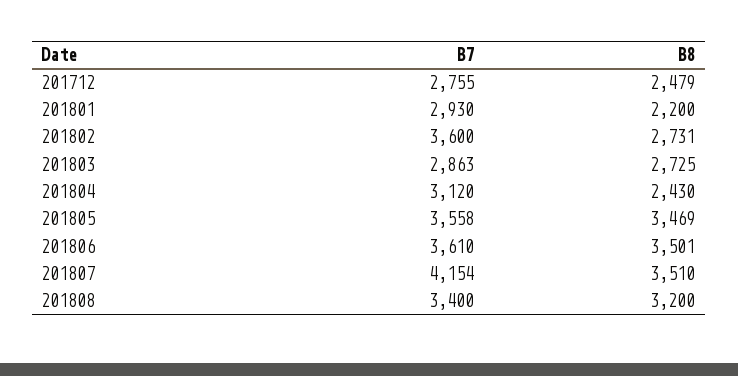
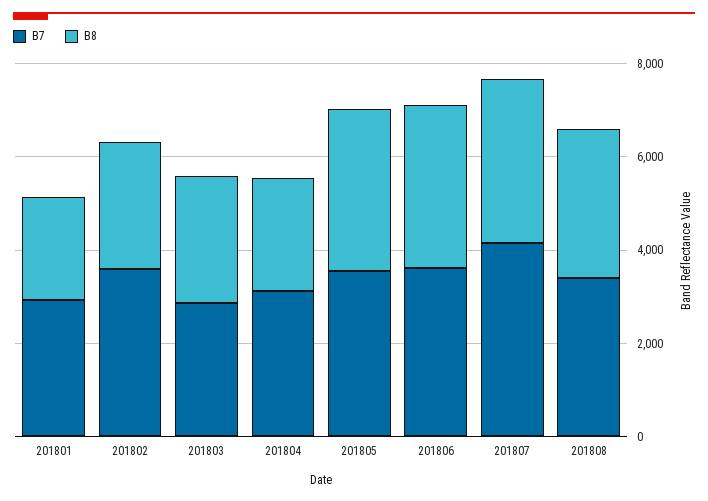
B7, 201712: 2755 -> none
B8, 201712: 2479 -> none

